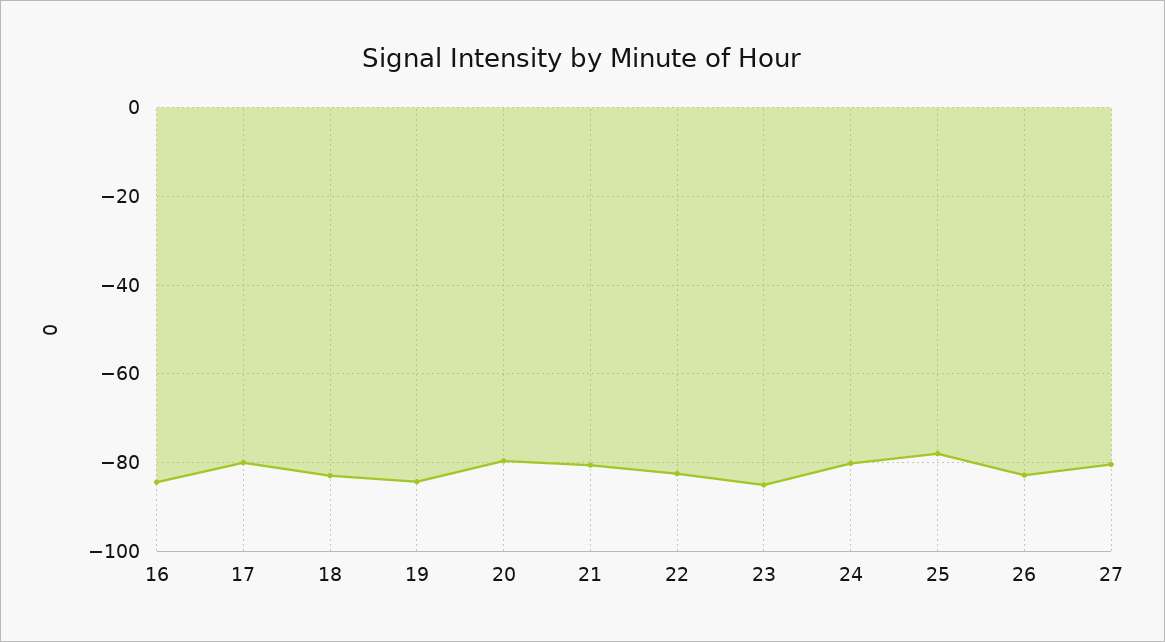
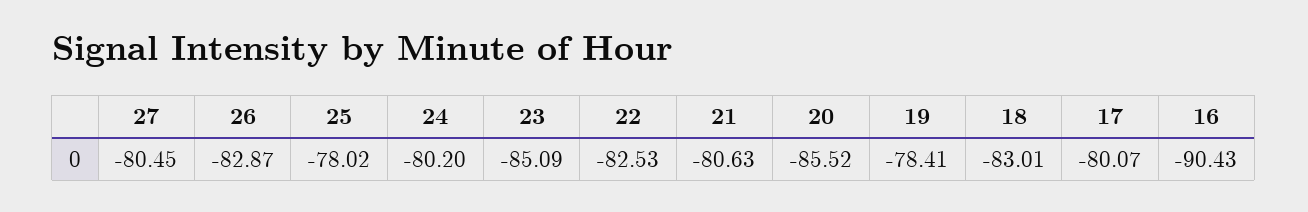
16: -84 -> -90.43
19: -84 -> -78.41
20: -80 -> -85.52

